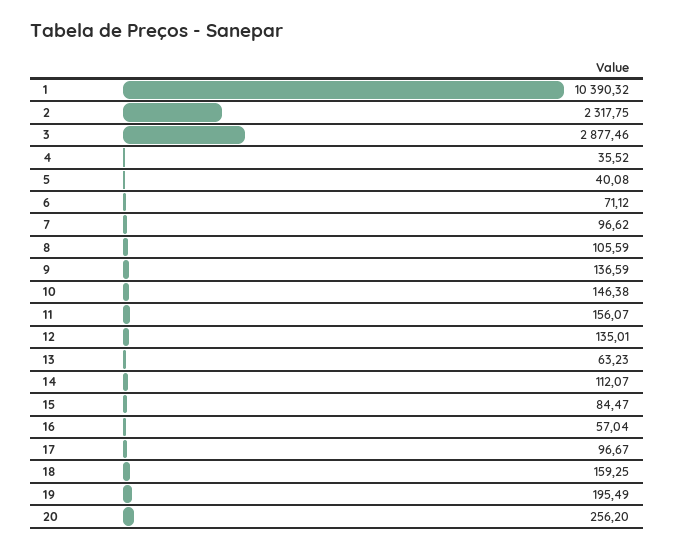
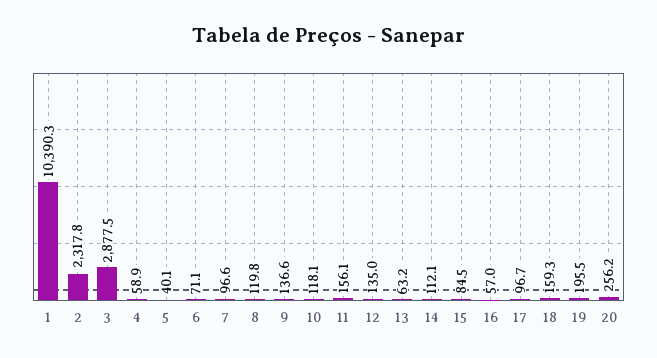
4: 35.52 -> 58.9
8: 105.59 -> 119.8
10: 146.38 -> 118.1

